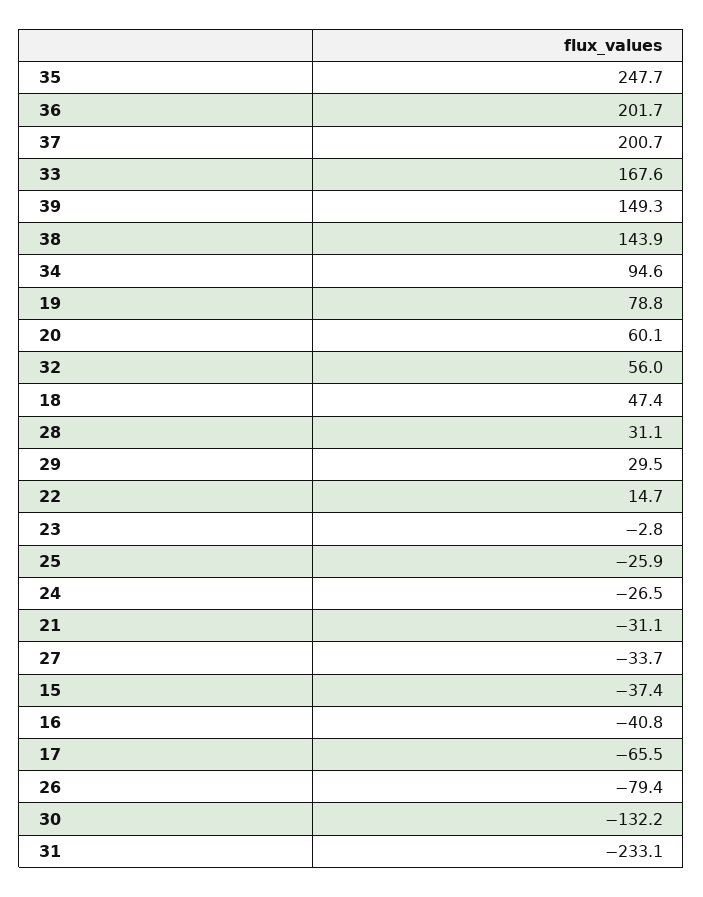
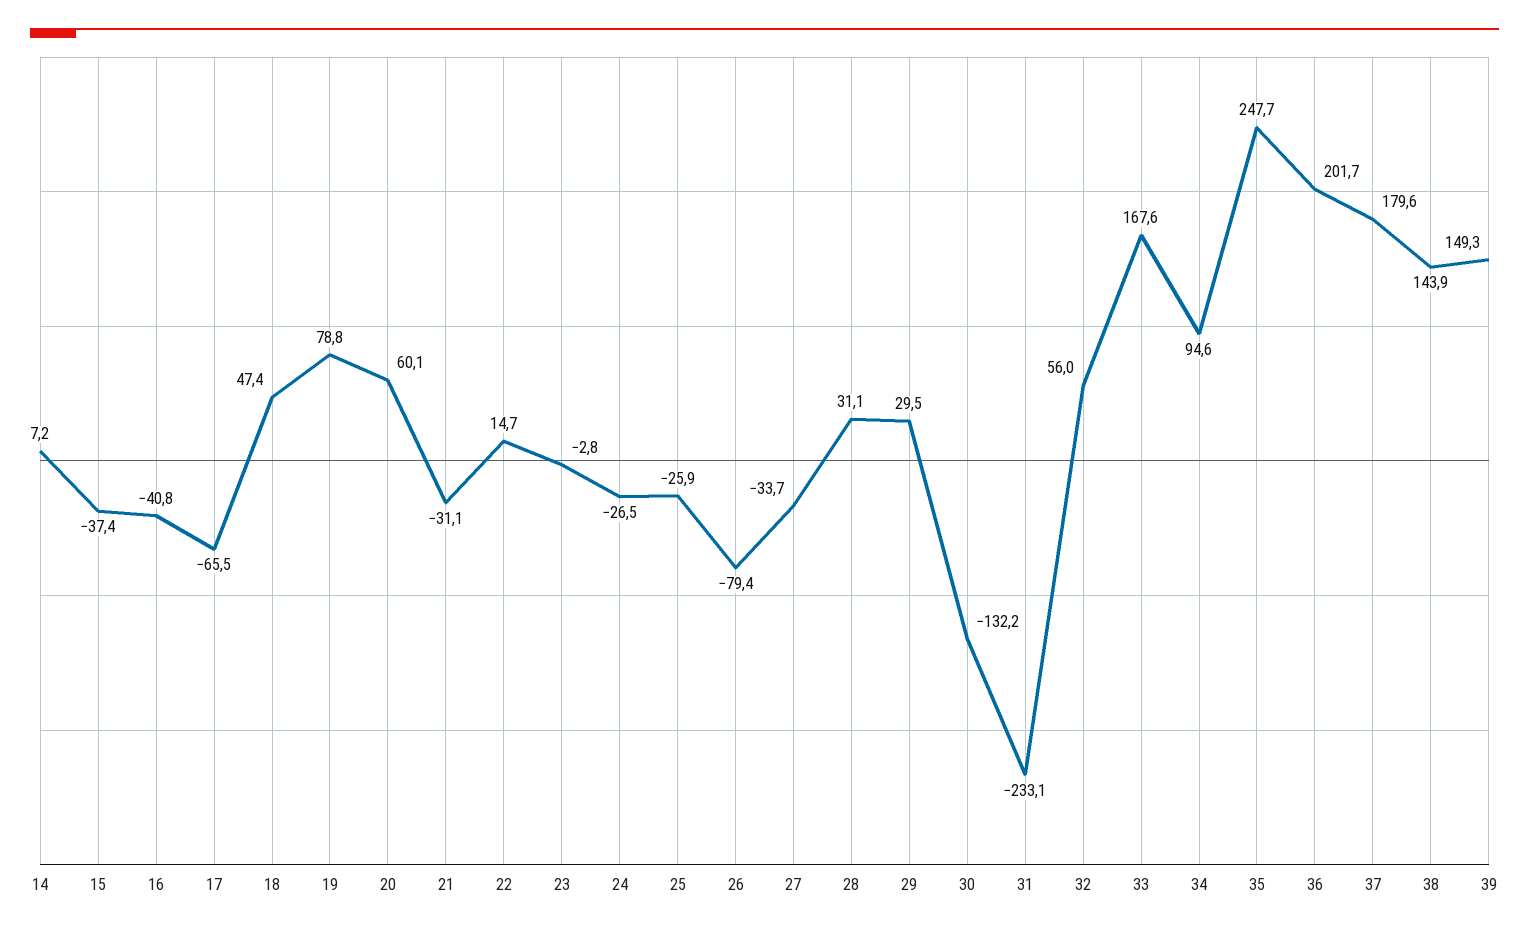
37: 200.7 -> 179.6
14: none -> 7.2

